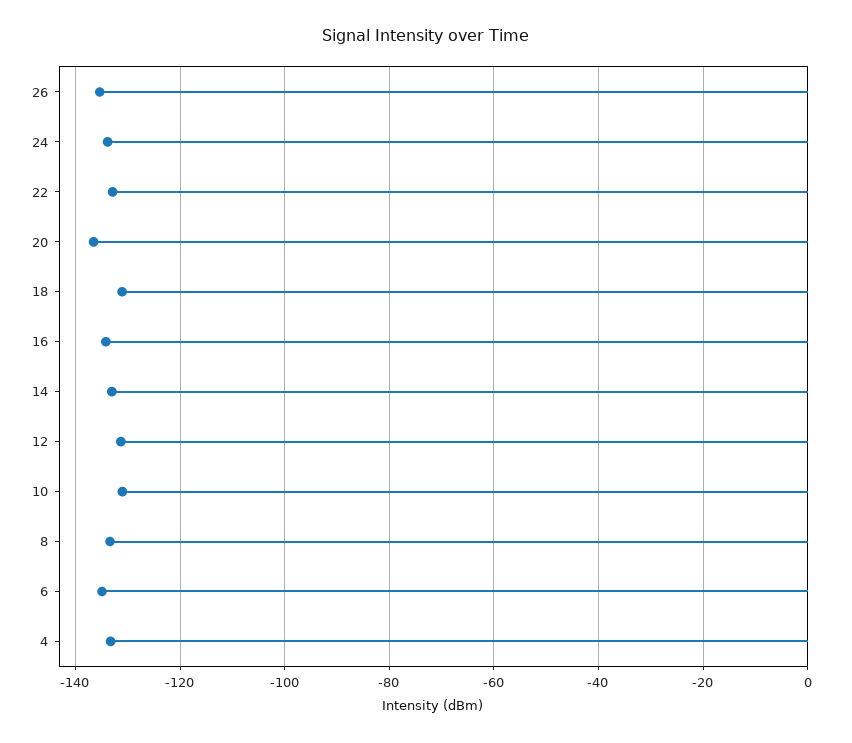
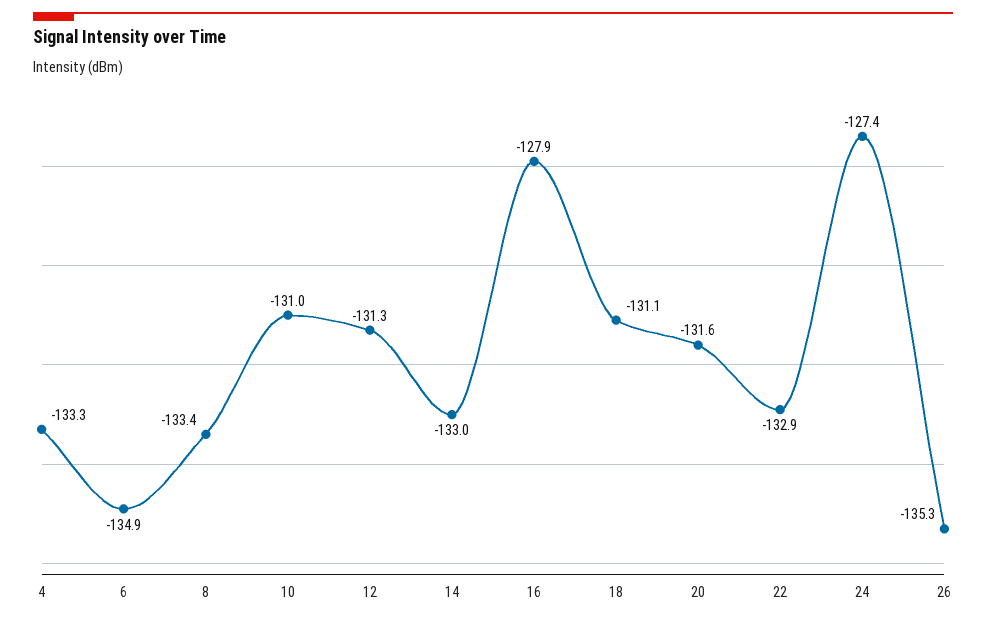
24: -134 -> -127.4
20: -136 -> -131.6
16: -134 -> -127.9

